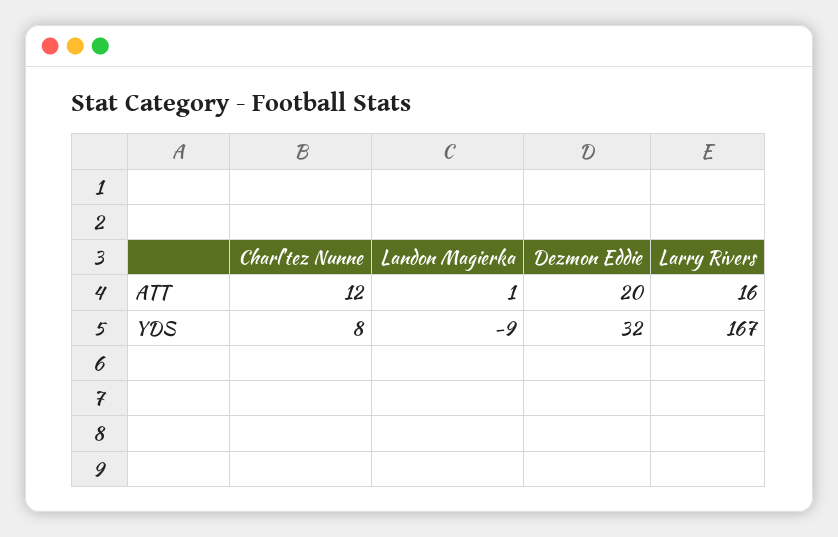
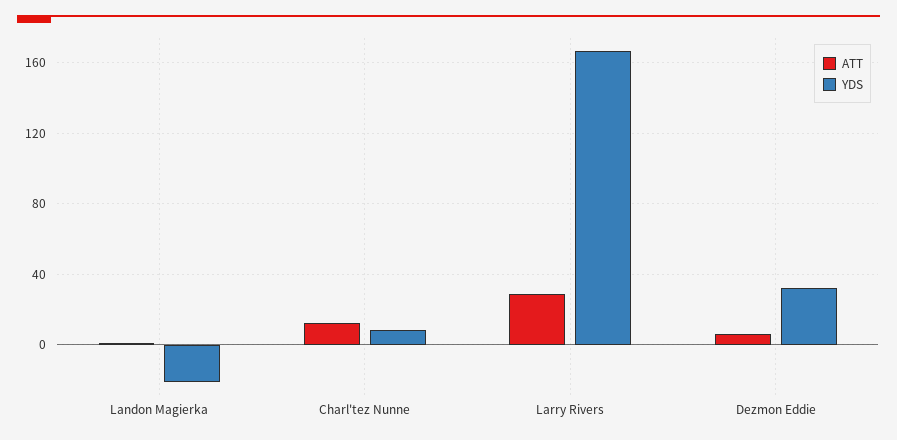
ATT, Dezmon Eddie: 20 -> 5
ATT, Larry Rivers: 16 -> 30
YDS, Landon Magierka: -9 -> -20

